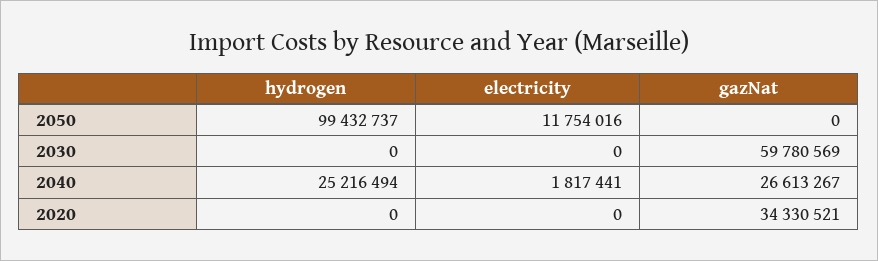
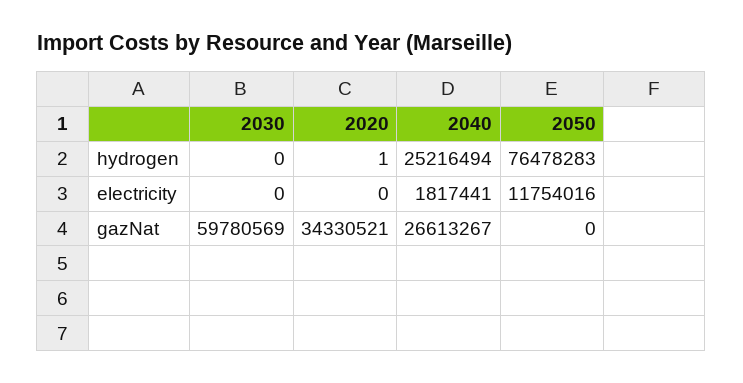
hydrogen, 2050: 99432737 -> 76478283
hydrogen, 2020: 0 -> 1

